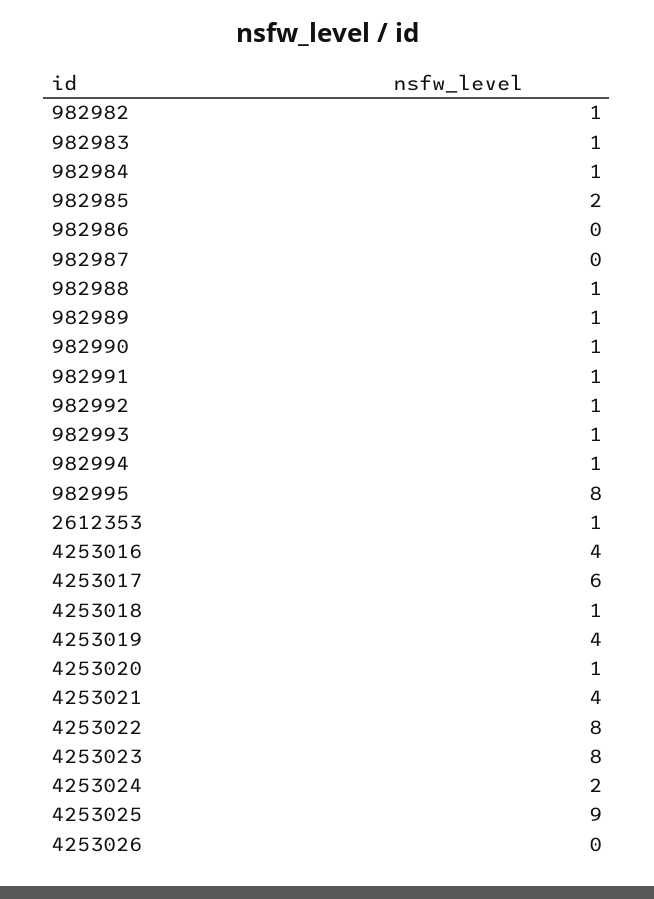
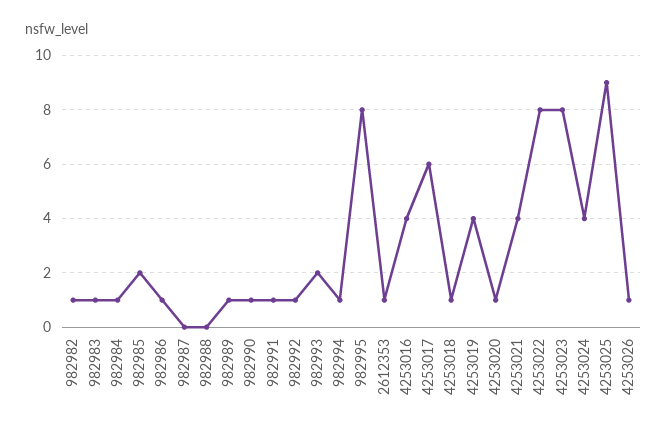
982986: 0 -> 1
982988: 1 -> 0
982993: 1 -> 2
4253024: 2 -> 4
4253026: 0 -> 1

